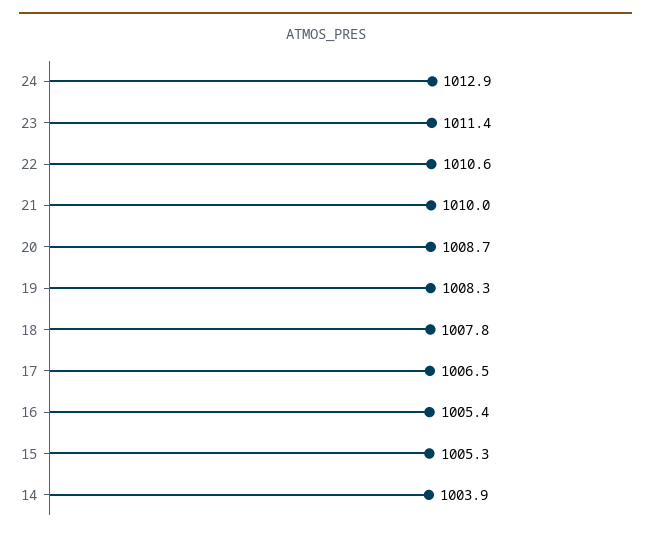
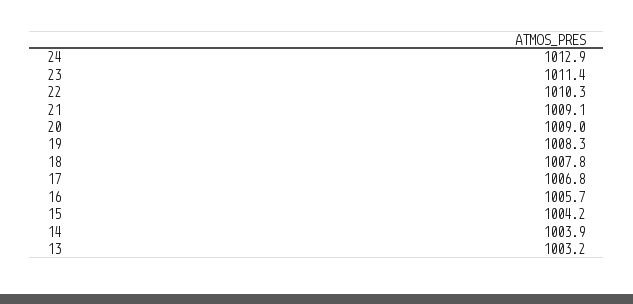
22: 1010.6 -> 1010.3
21: 1010 -> 1009.1
20: 1008.7 -> 1009
17: 1006.5 -> 1006.8
16: 1005.4 -> 1005.7
15: 1005.3 -> 1004.2
13: none -> 1003.2

